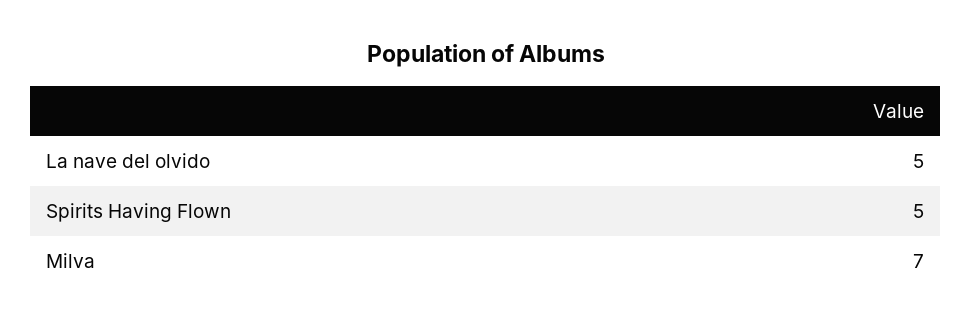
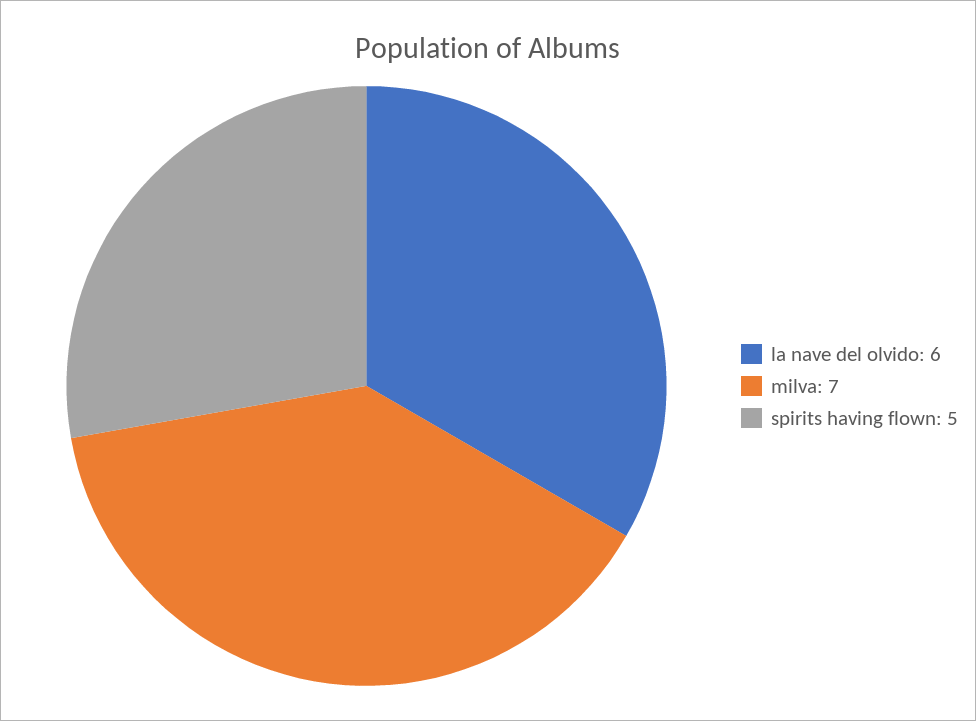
La nave del olvido: 5 -> 6

